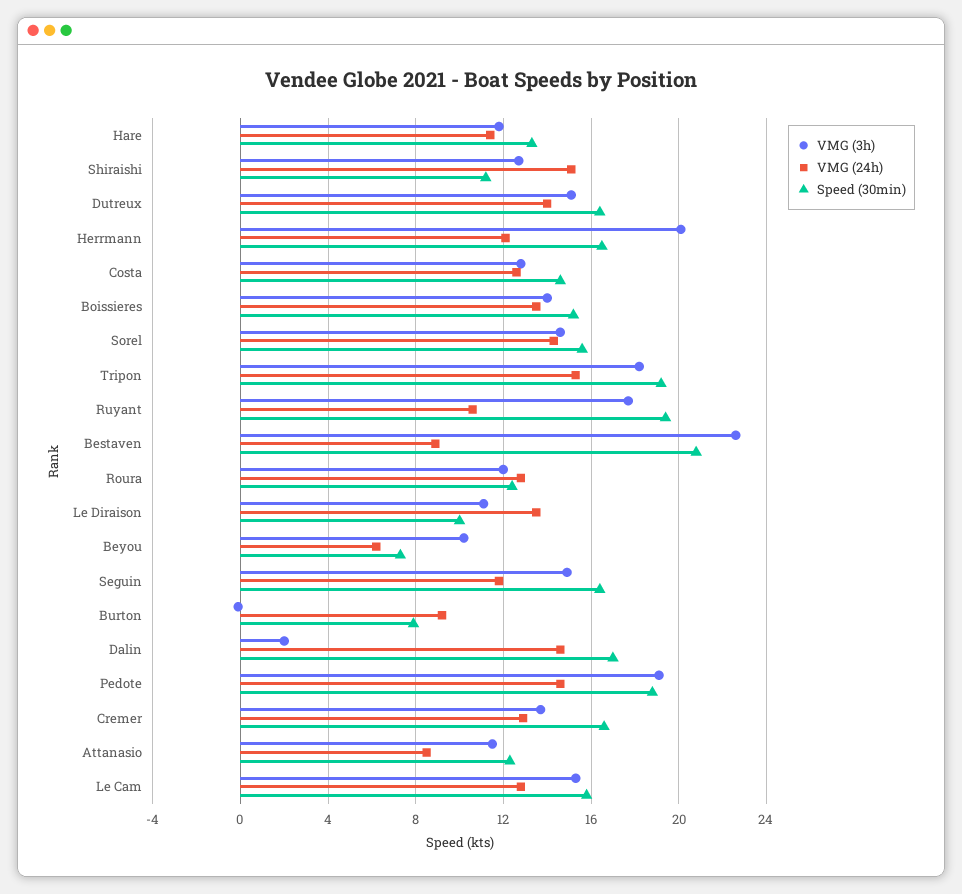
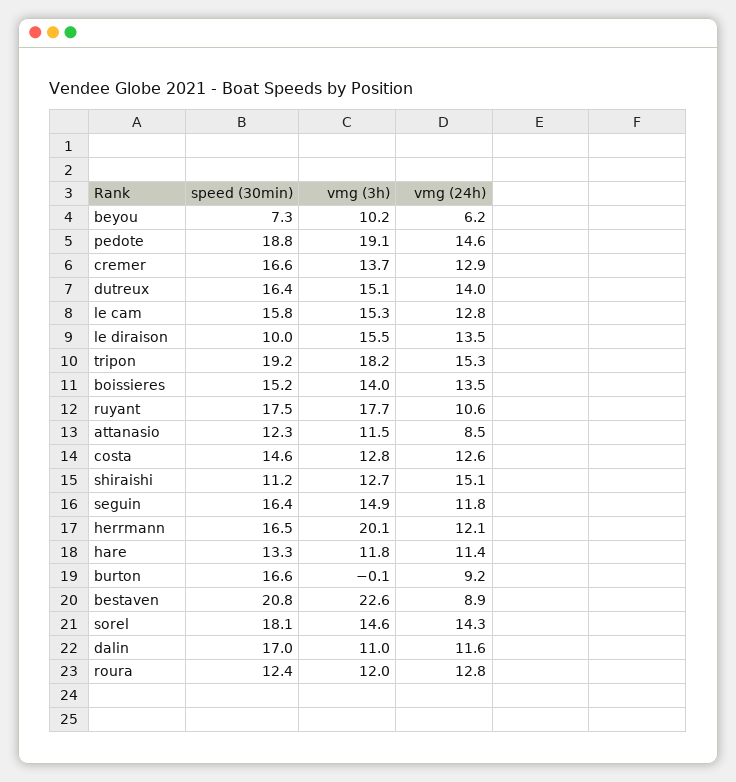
Speed (30min), Sorel: 15.5 -> 18.1
Speed (30min), Ruyant: 19.5 -> 17.5
VMG (3h), Le Diraison: 11 -> 15.5
Speed (30min), Burton: 8 -> 16.6
VMG (3h), Dalin: 2 -> 11
VMG (24h), Dalin: 14.5 -> 11.6

